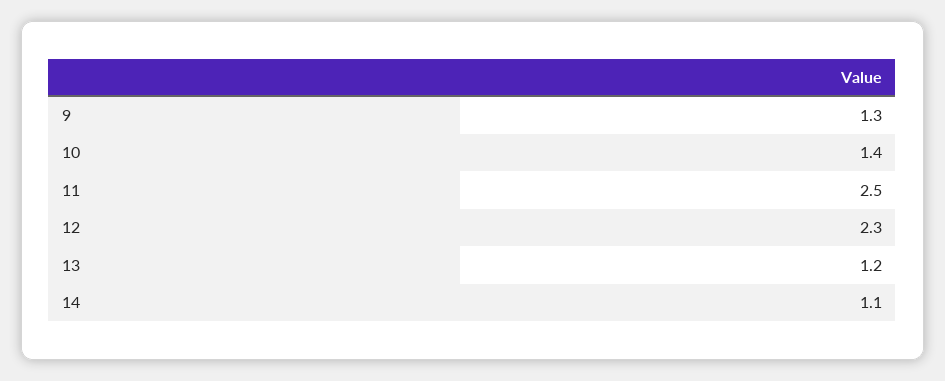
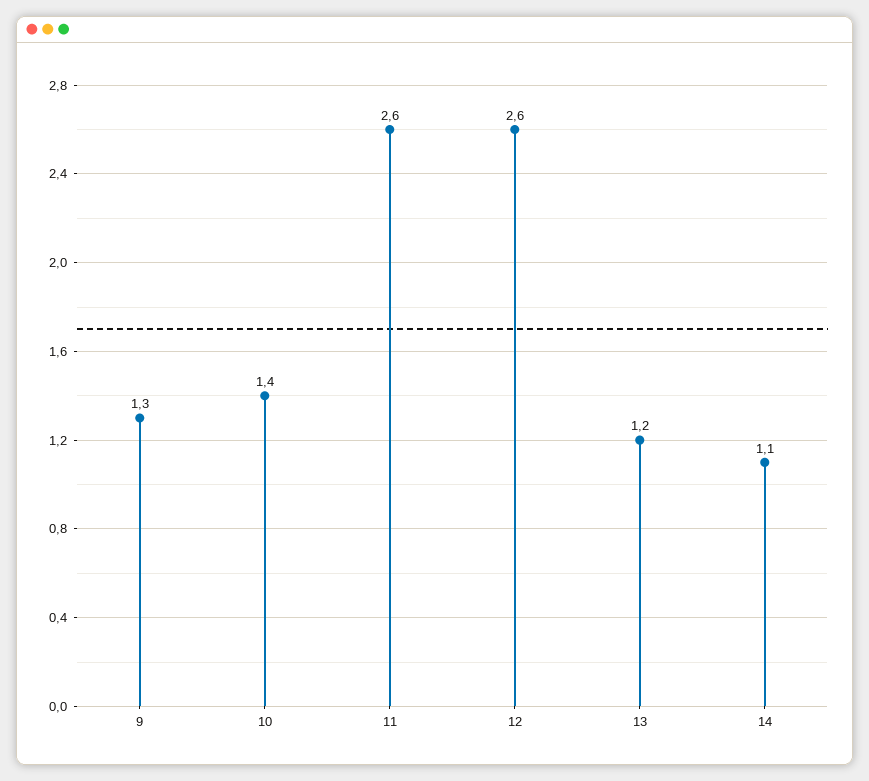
11: 2.5 -> 2.6
12: 2.3 -> 2.6

